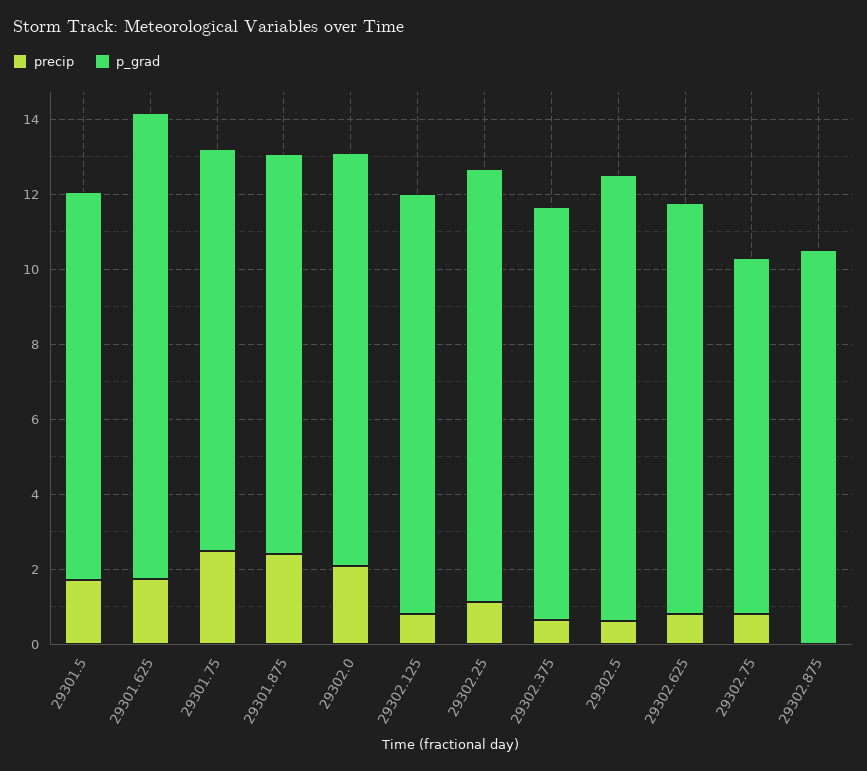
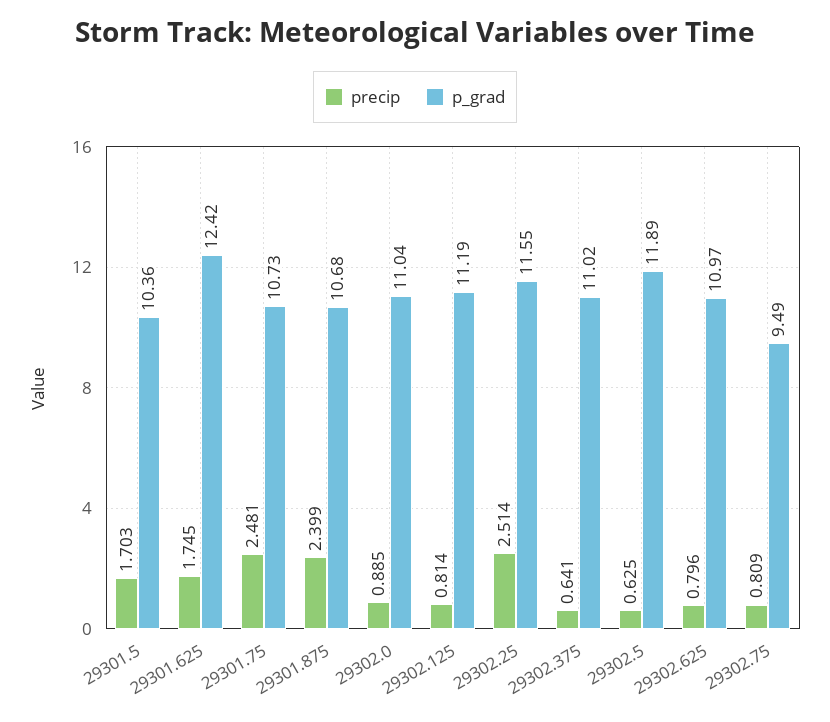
precip, 29302.0: 2 -> 0.885
precip, 29302.25: 1 -> 2.514
precip, 29302.875: 0 -> none
p_grad, 29302.875: 10.5 -> none

